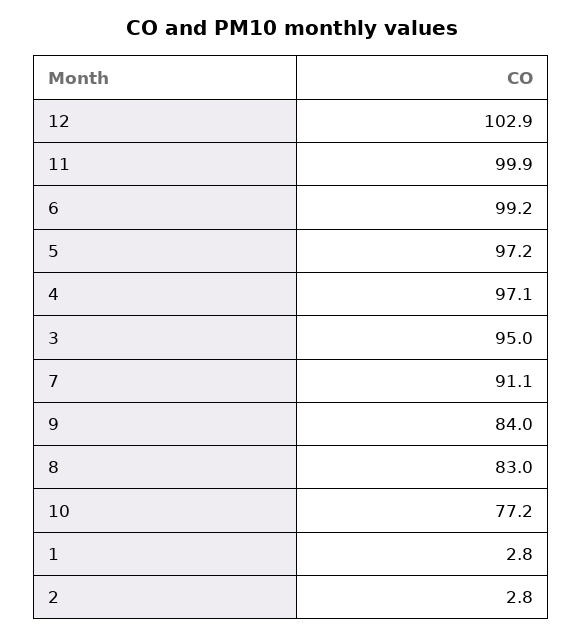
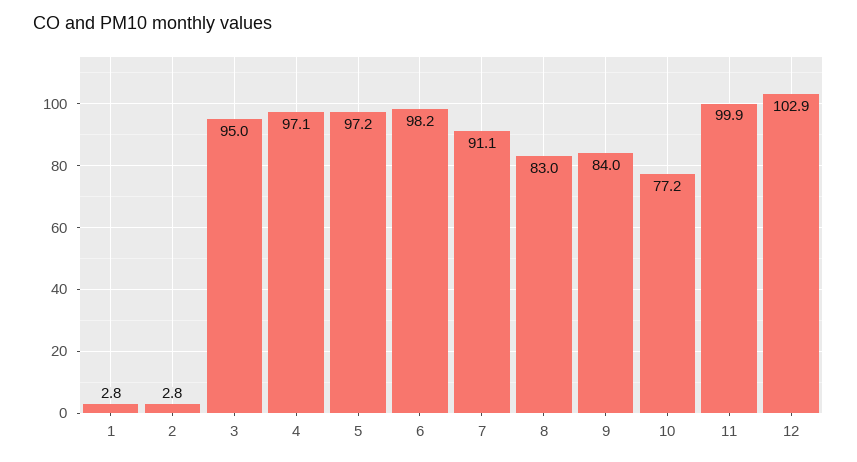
6: 99.2 -> 98.2

